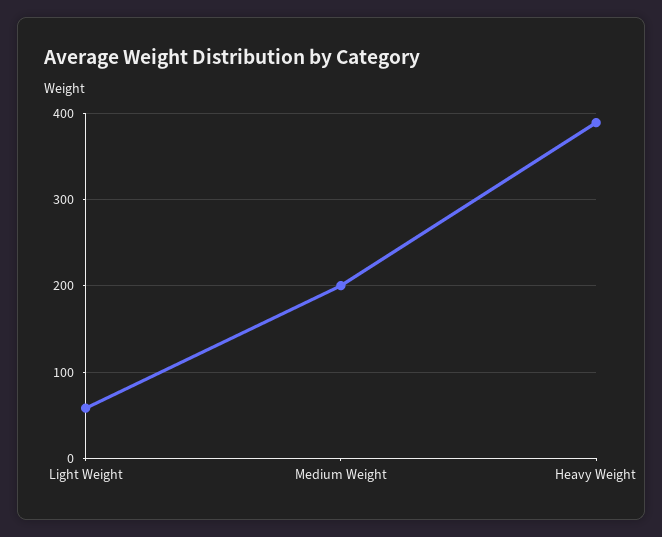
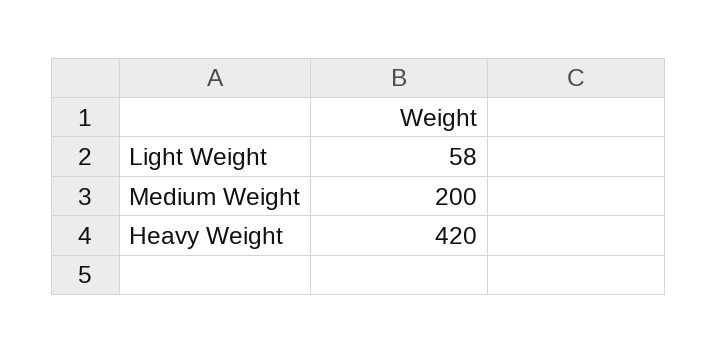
Heavy Weight: 390 -> 420

